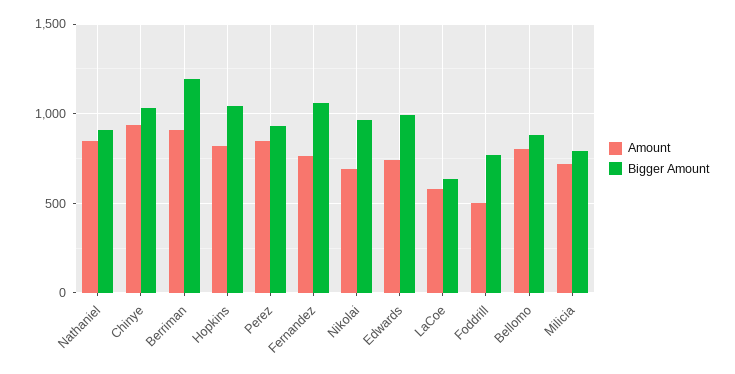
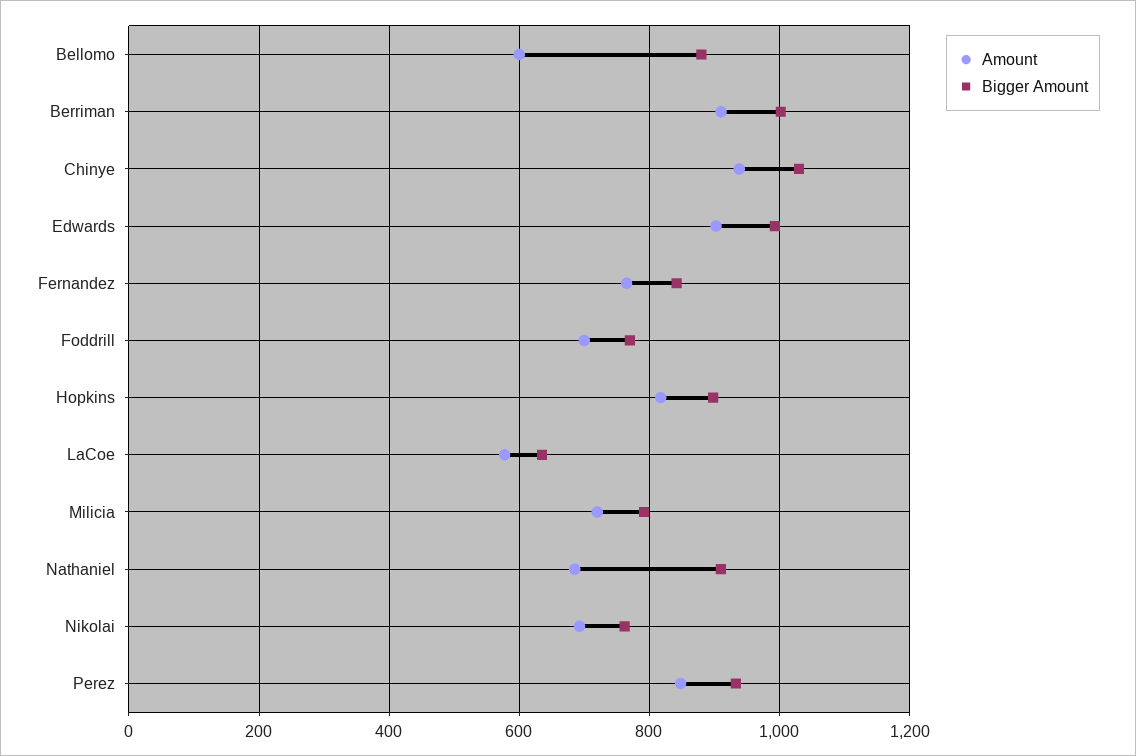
Amount, Nathaniel: 850 -> 680
Bigger Amount, Berriman: 1200 -> 1000
Bigger Amount, Hopkins: 1050 -> 900
Bigger Amount, Fernandez: 1050 -> 840
Bigger Amount, Nikolai: 950 -> 760
Amount, Edwards: 750 -> 900
Amount, Foddrill: 500 -> 700
Amount, Bellomo: 800 -> 600

